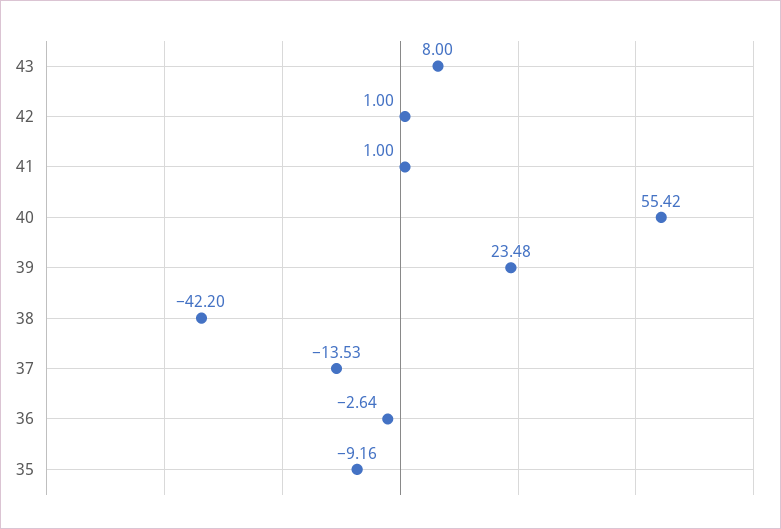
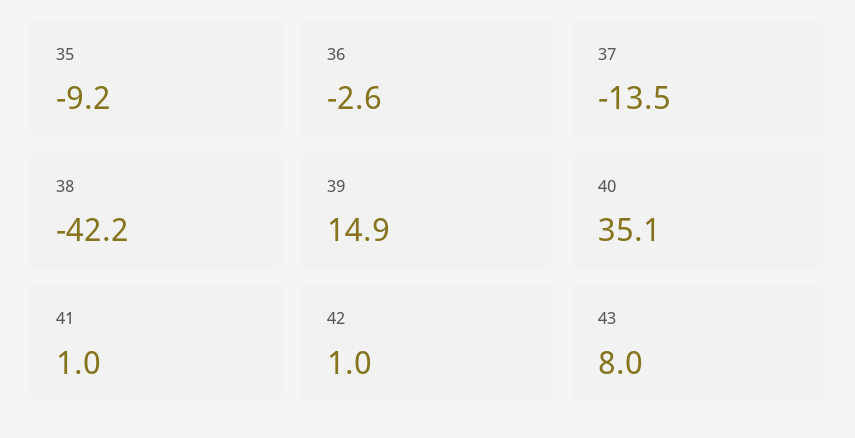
40: 55.42 -> 35.1
39: 23.48 -> 14.9

